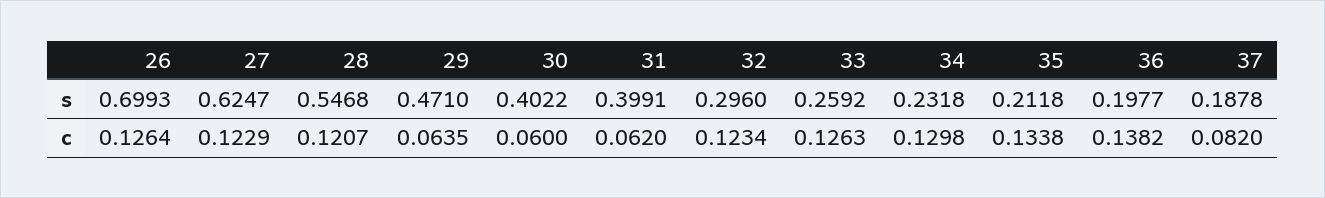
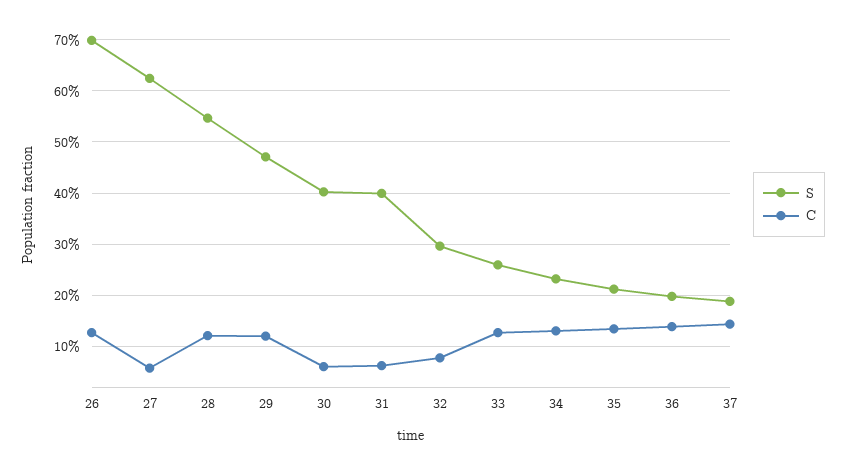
c, 27: 0.1229 -> 0.06
c, 29: 0.0635 -> 0.12
c, 32: 0.1234 -> 0.08
c, 37: 0.082 -> 0.14

